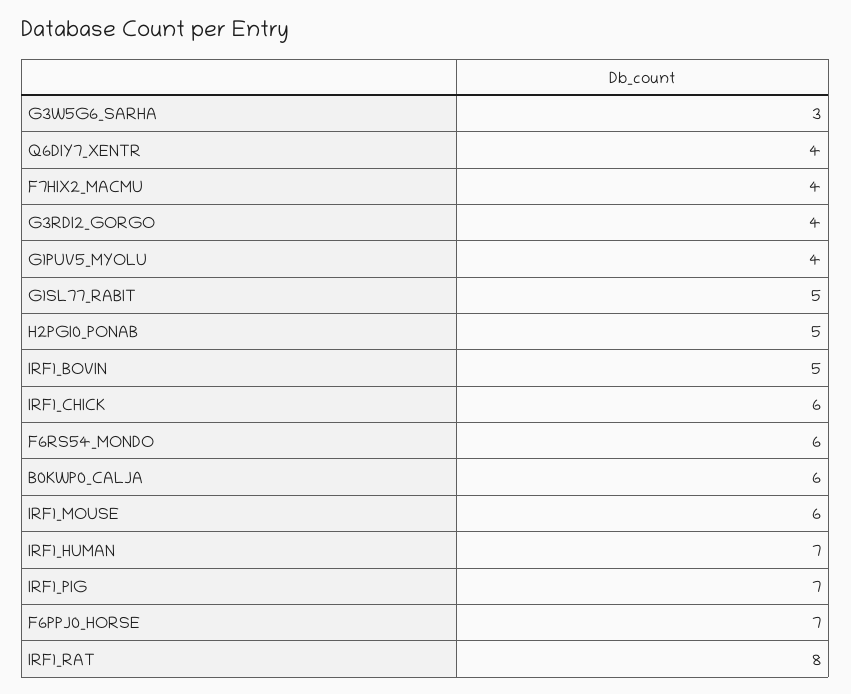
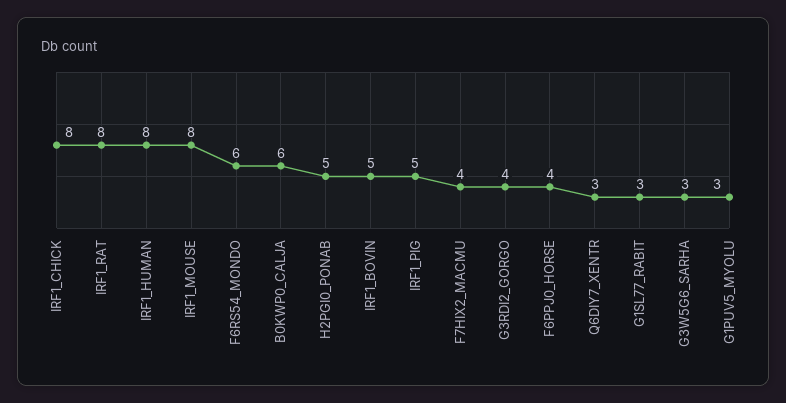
Q6DIY7_XENTR: 4 -> 3
G1PUV5_MYOLU: 4 -> 3
G1SL77_RABIT: 5 -> 3
IRF1_CHICK: 6 -> 8
IRF1_MOUSE: 6 -> 8
IRF1_HUMAN: 7 -> 8
IRF1_PIG: 7 -> 5
F6PPJ0_HORSE: 7 -> 4

